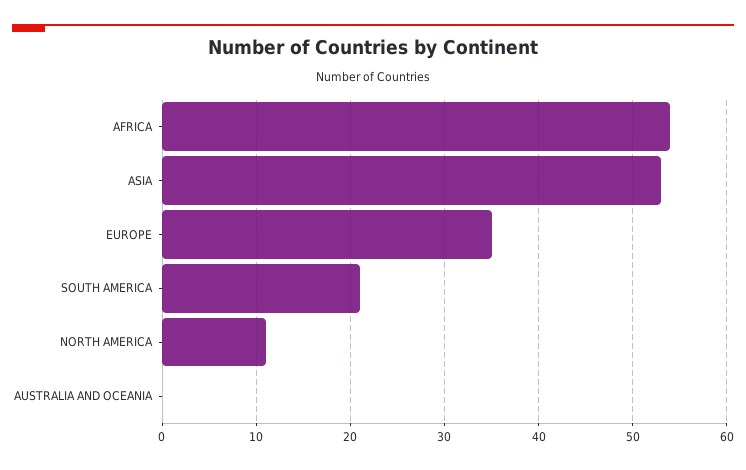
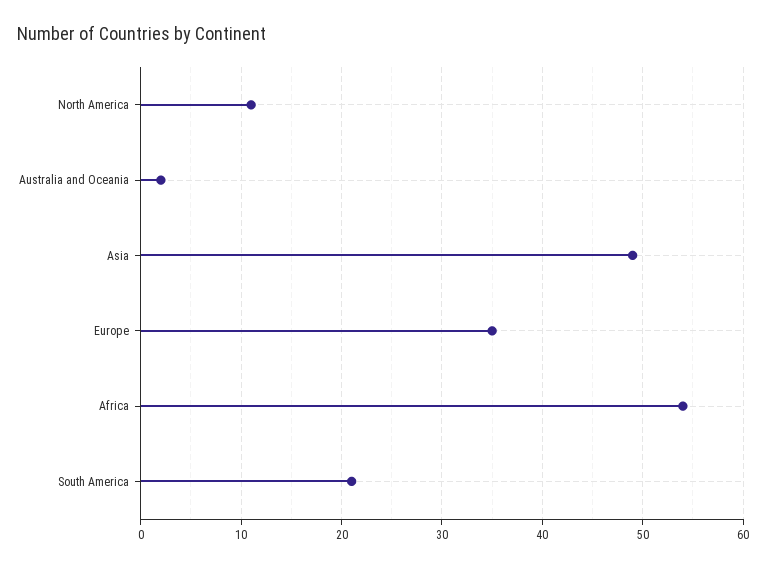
ASIA: 53 -> 49
AUSTRALIA AND OCEANIA: 0 -> 2

